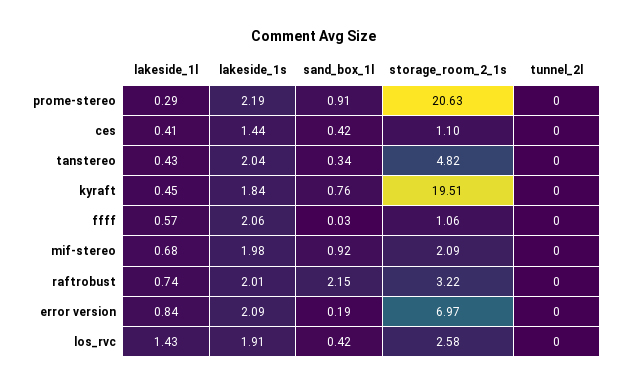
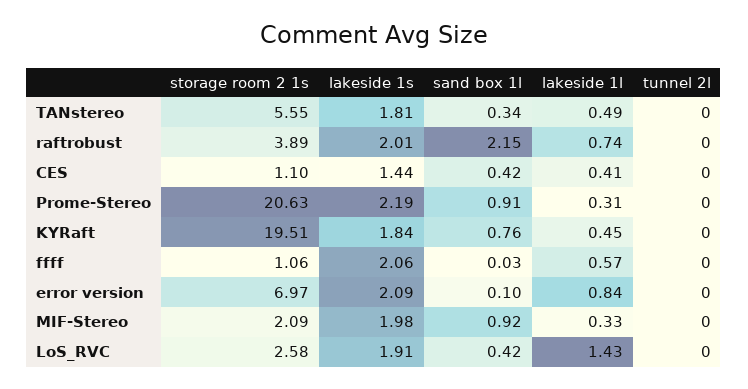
lakeside_1l, prome-stereo: 0.29 -> 0.31
lakeside_1l, tanstereo: 0.43 -> 0.49
lakeside_1s, tanstereo: 2.04 -> 1.81
storage_room_2_1s, tanstereo: 4.82 -> 5.55
lakeside_1l, mif-stereo: 0.68 -> 0.33
storage_room_2_1s, raftrobust: 3.22 -> 3.89
sand_box_1l, error version: 0.19 -> 0.1

